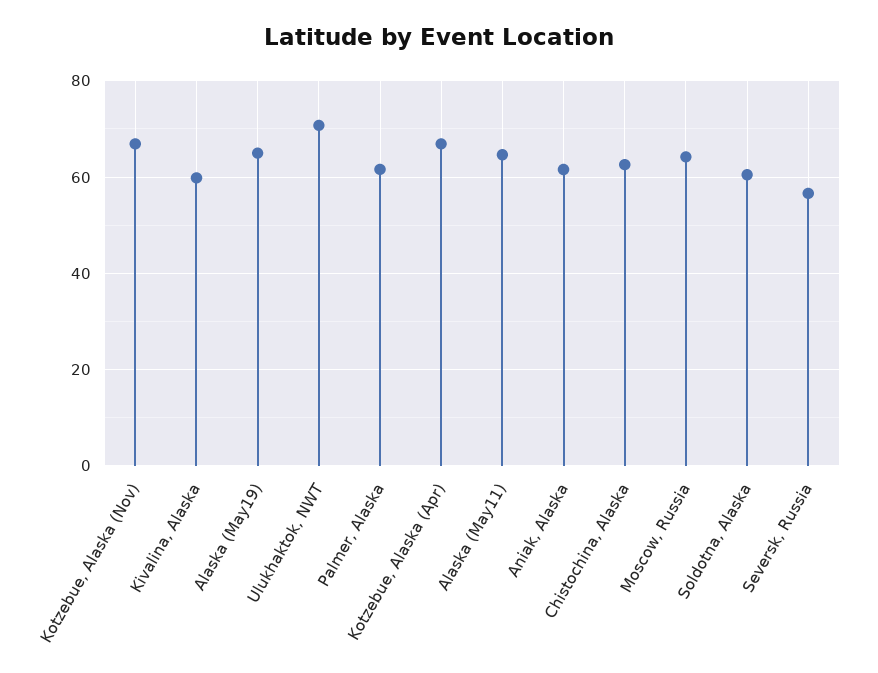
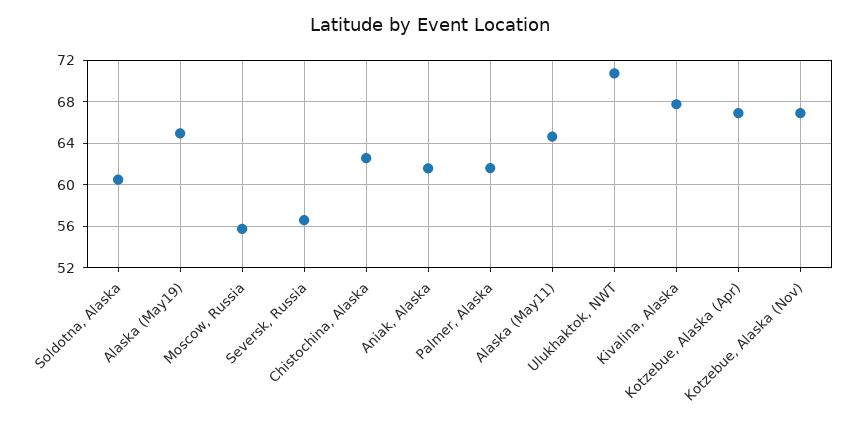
Kivalina, Alaska: 60 -> 68
Moscow, Russia: 64 -> 56

